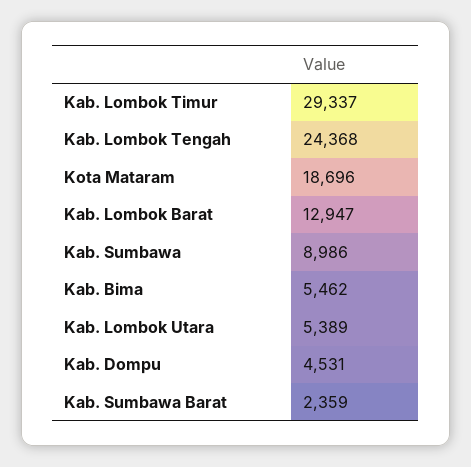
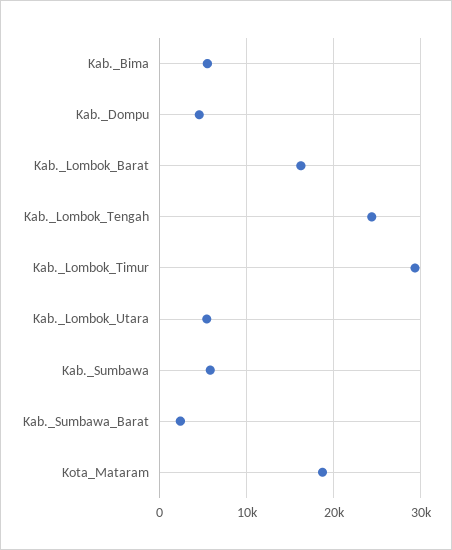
Kab. Lombok Barat: 12947 -> 16000
Kab. Sumbawa: 8986 -> 6000

